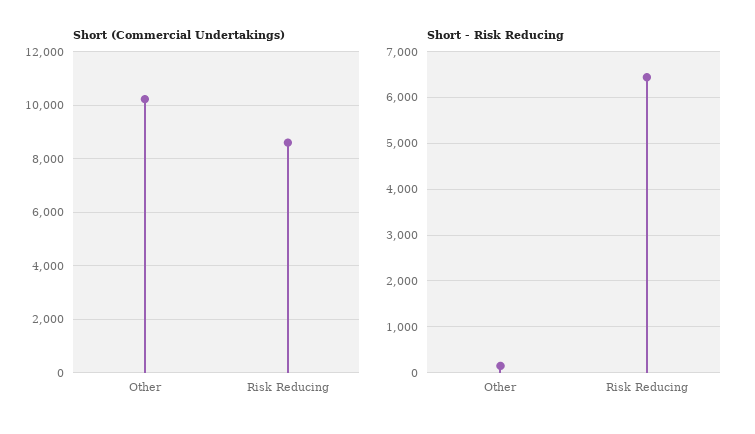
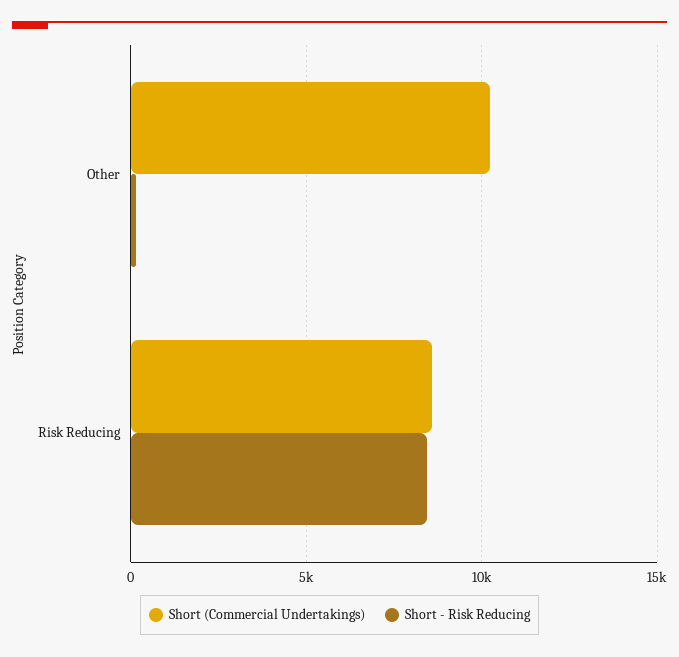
Short - Risk Reducing, Risk Reducing: 6400 -> 8500

